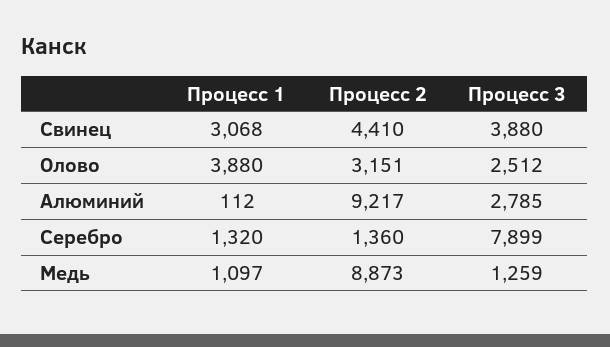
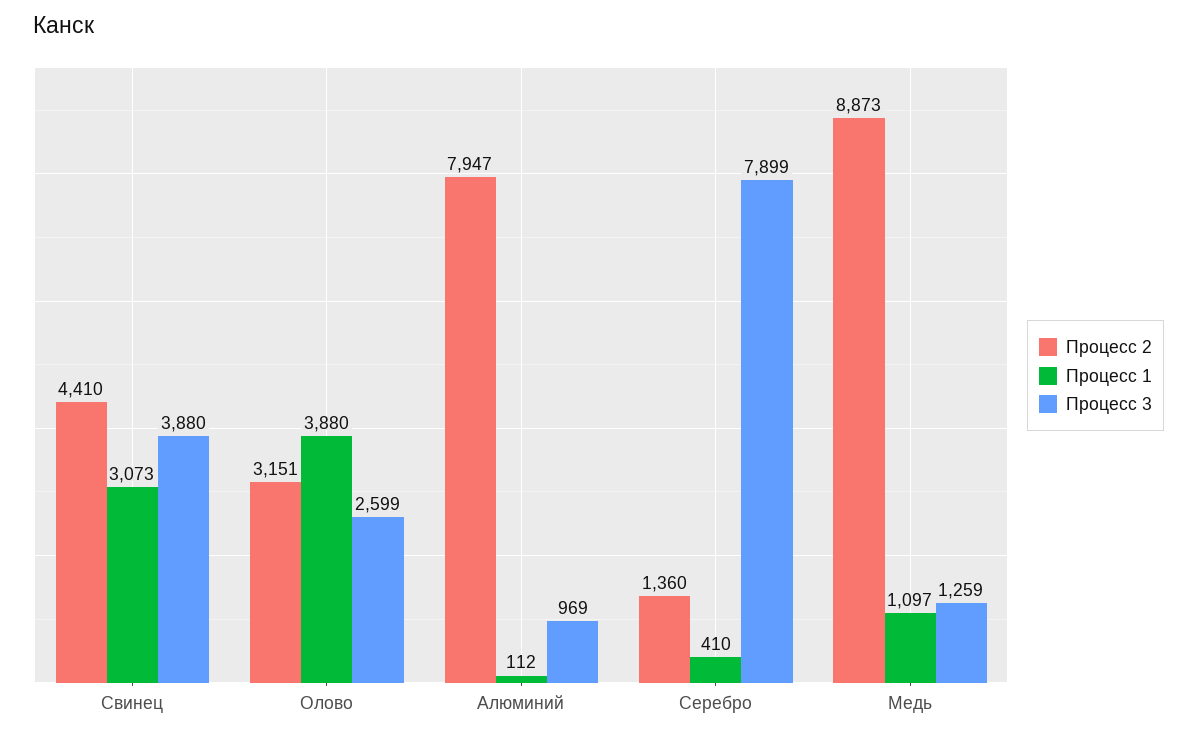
Процесс 1, Свинец: 3068 -> 3073
Процесс 3, Олово: 2512 -> 2599
Процесс 2, Алюминий: 9217 -> 7947
Процесс 3, Алюминий: 2785 -> 969
Процесс 1, Серебро: 1320 -> 410

